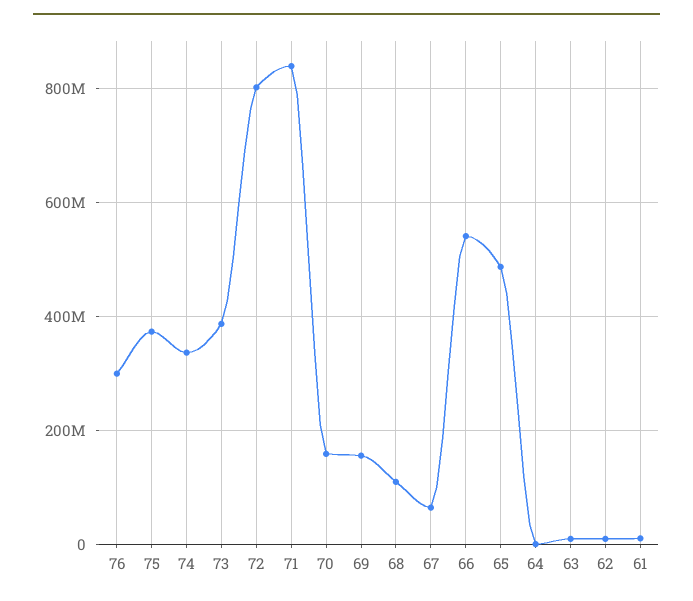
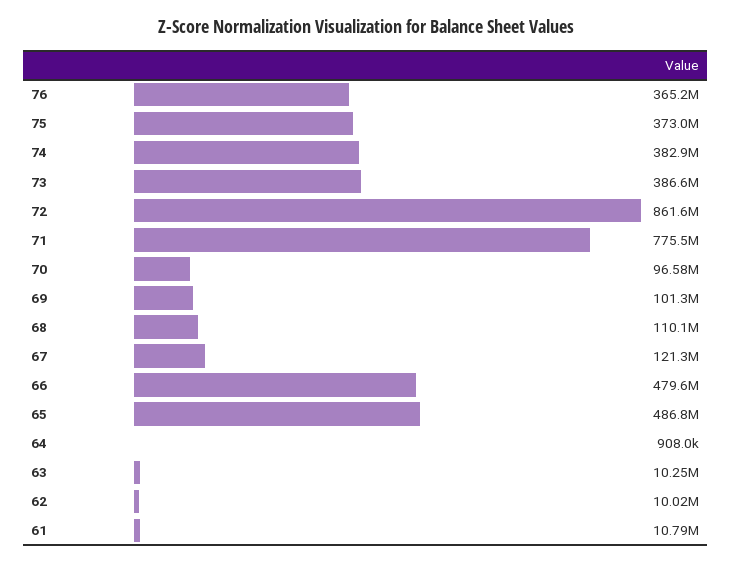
76: 300000000 -> 365200000
74: 340000000 -> 382900000
72: 800000000 -> 861600000
71: 840000000 -> 775500000
70: 160000000 -> 96580000
69: 160000000 -> 101300000
67: 60000000 -> 121300000
66: 540000000 -> 479600000

